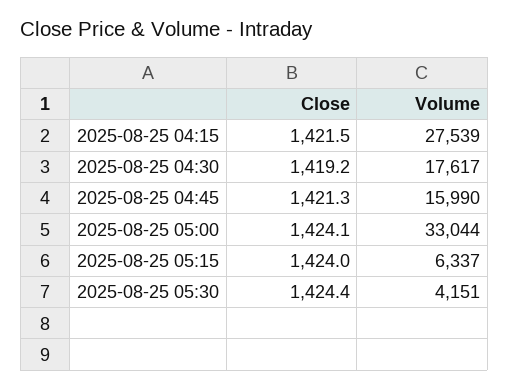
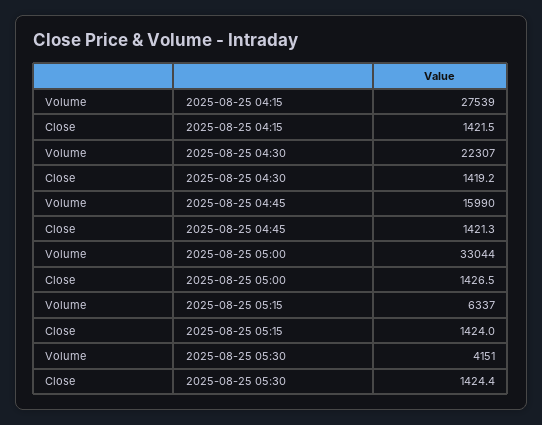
Volume, 2025-08-25 04:30: 17617 -> 22307
Close, 2025-08-25 05:00: 1424.1 -> 1426.5

